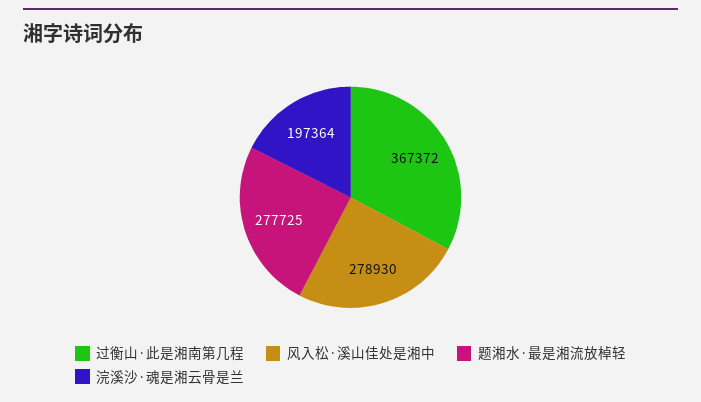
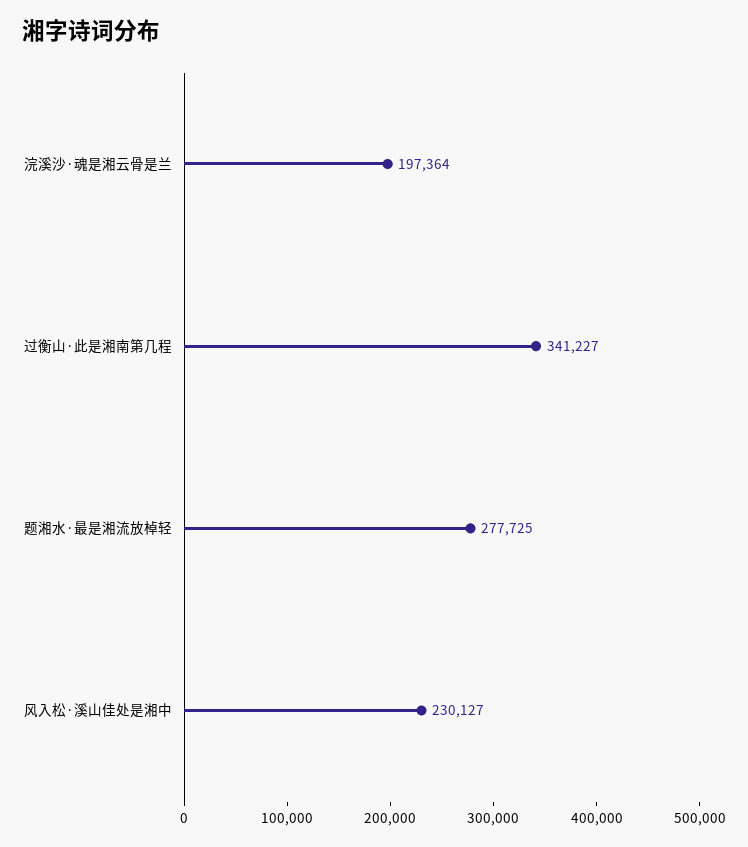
过衡山·此是湘南第几程: 367372 -> 341227
风入松·溪山佳处是湘中: 278930 -> 230127

